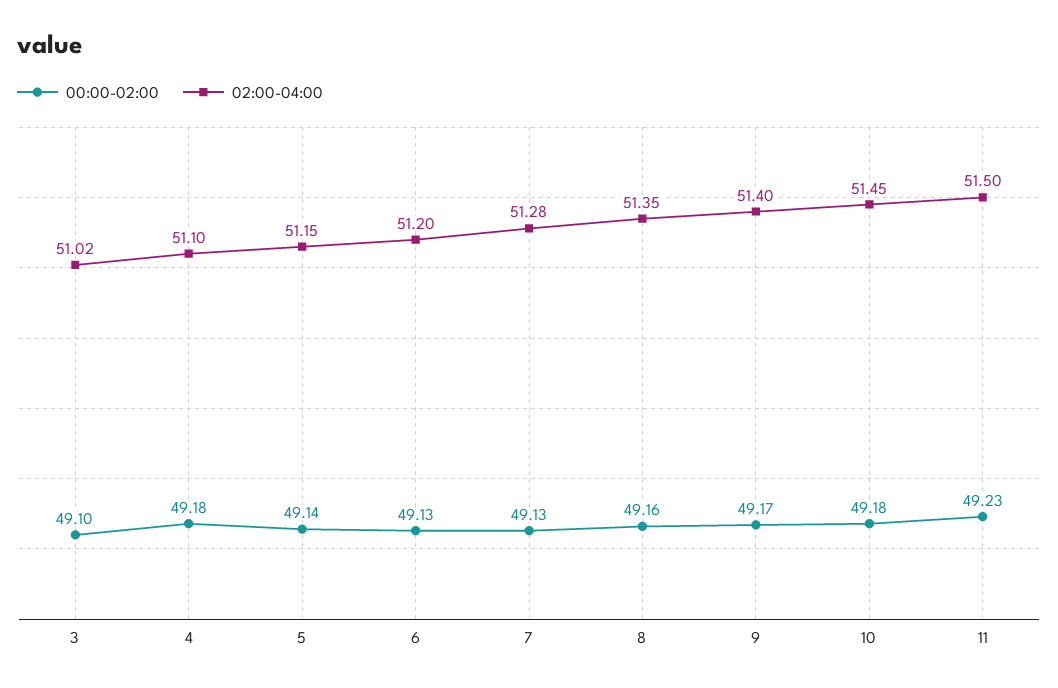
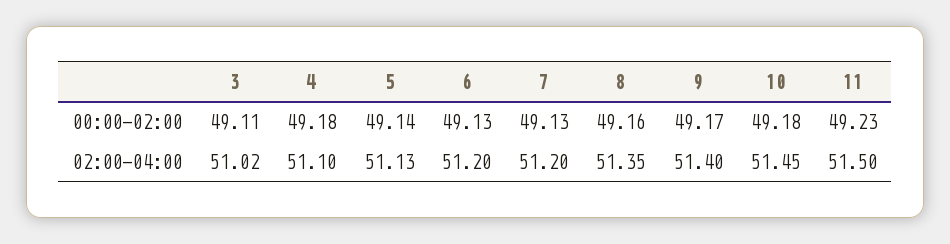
00:00-02:00, 3: 49.1 -> 49.11
02:00-04:00, 5: 51.15 -> 51.13
02:00-04:00, 7: 51.28 -> 51.2

